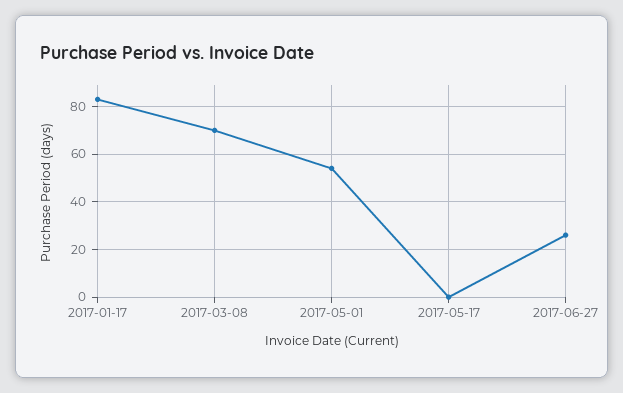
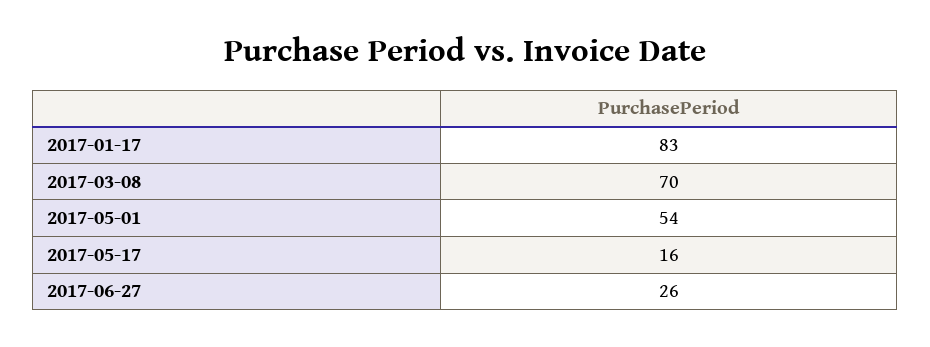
2017-05-17: 0 -> 16

